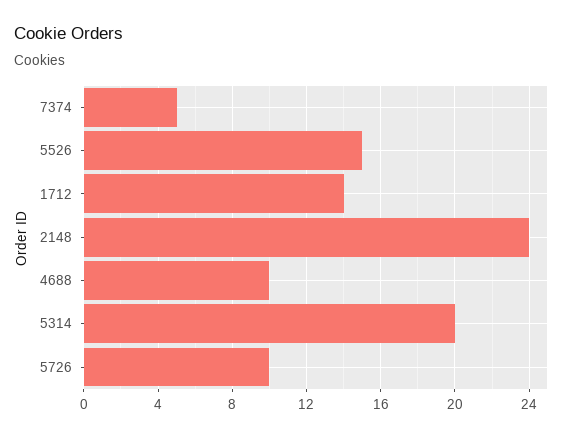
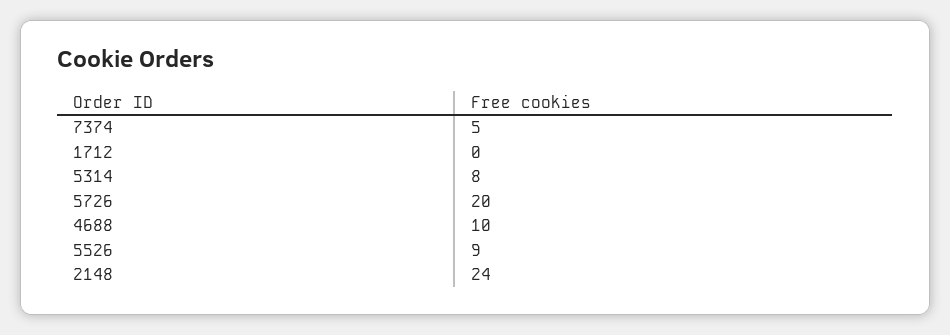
5526: 15 -> 9
1712: 14 -> 0
5314: 20 -> 8
5726: 10 -> 20

